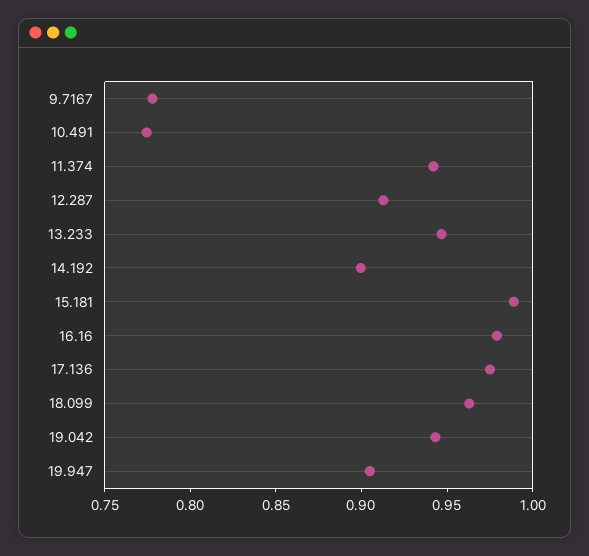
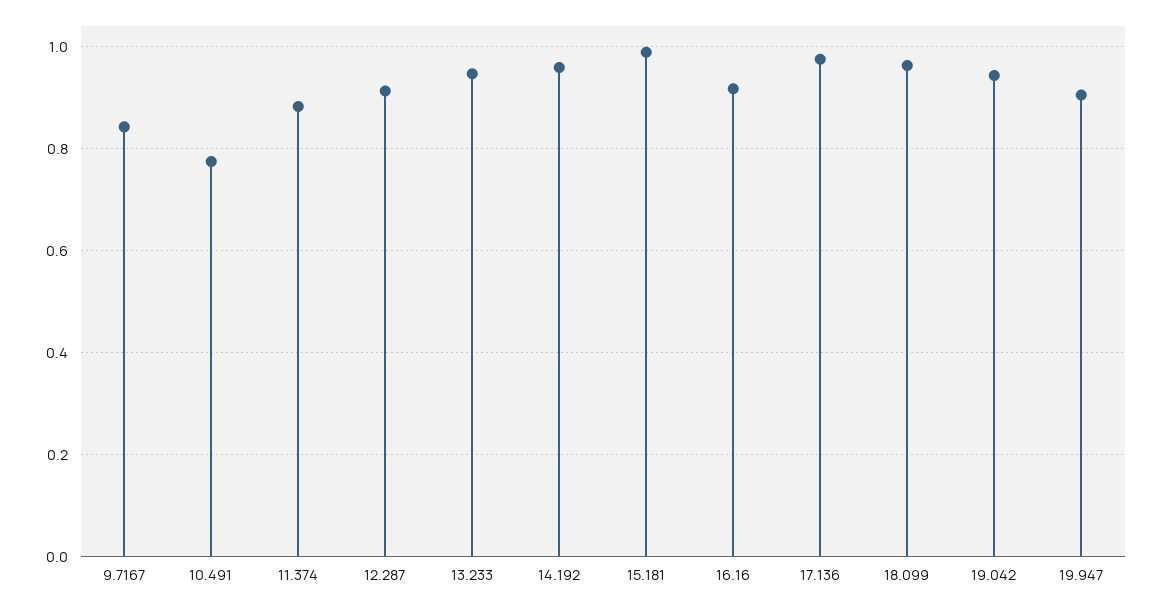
9.7167: 0.78 -> 0.84
11.374: 0.94 -> 0.88
14.192: 0.9 -> 0.96
16.16: 0.98 -> 0.92

